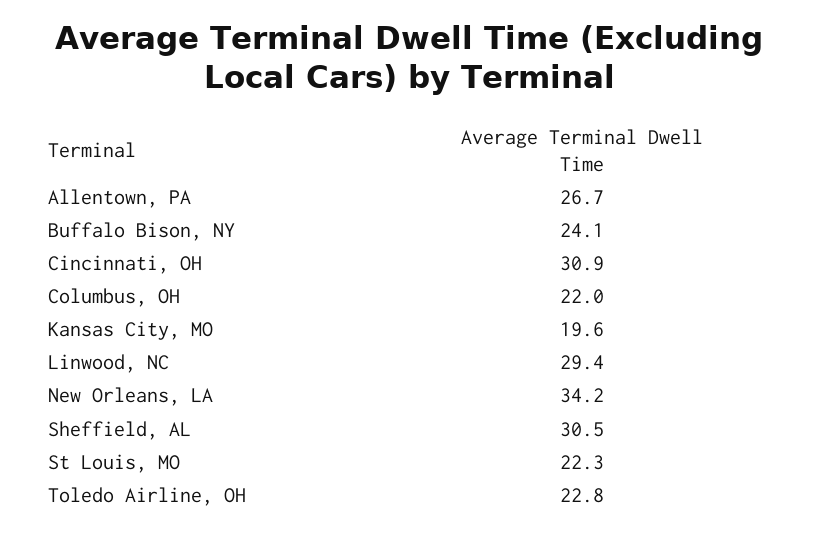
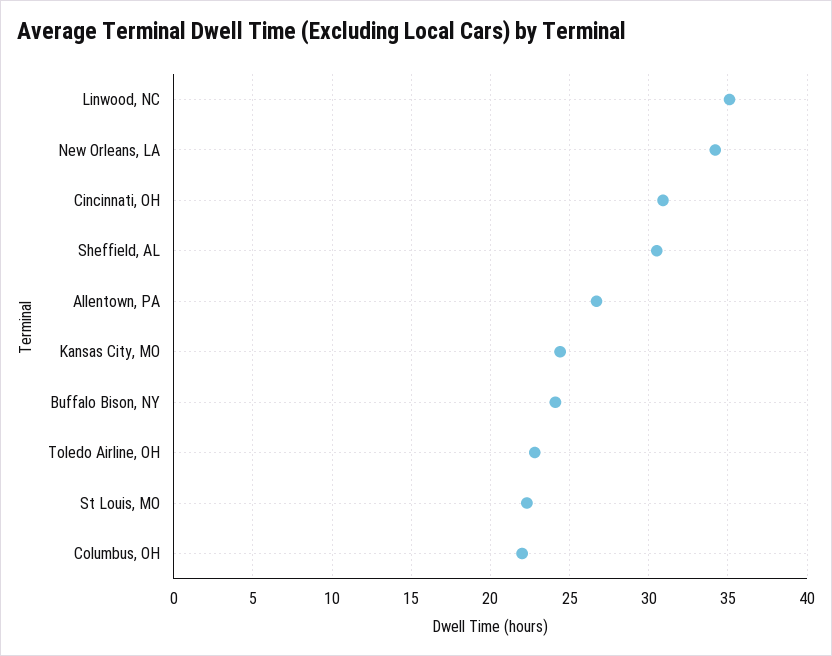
Kansas City, MO: 19.6 -> 24.5
Linwood, NC: 29.4 -> 35

